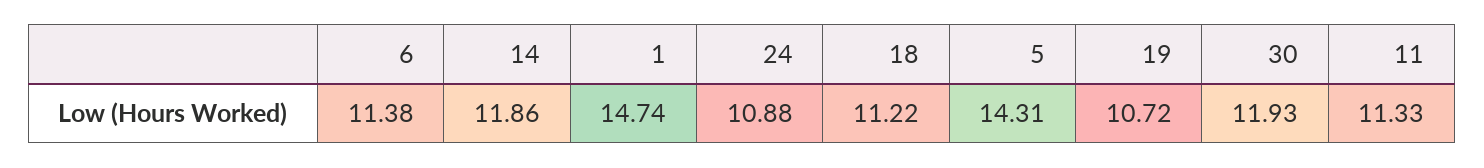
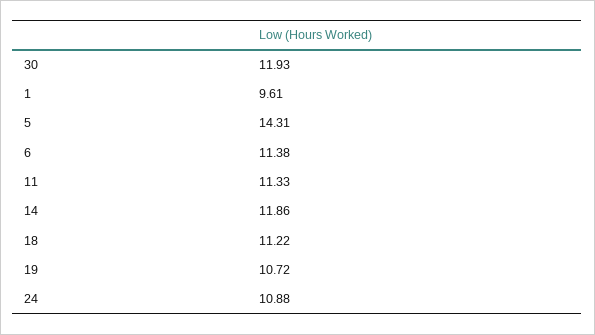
1: 14.74 -> 9.61

